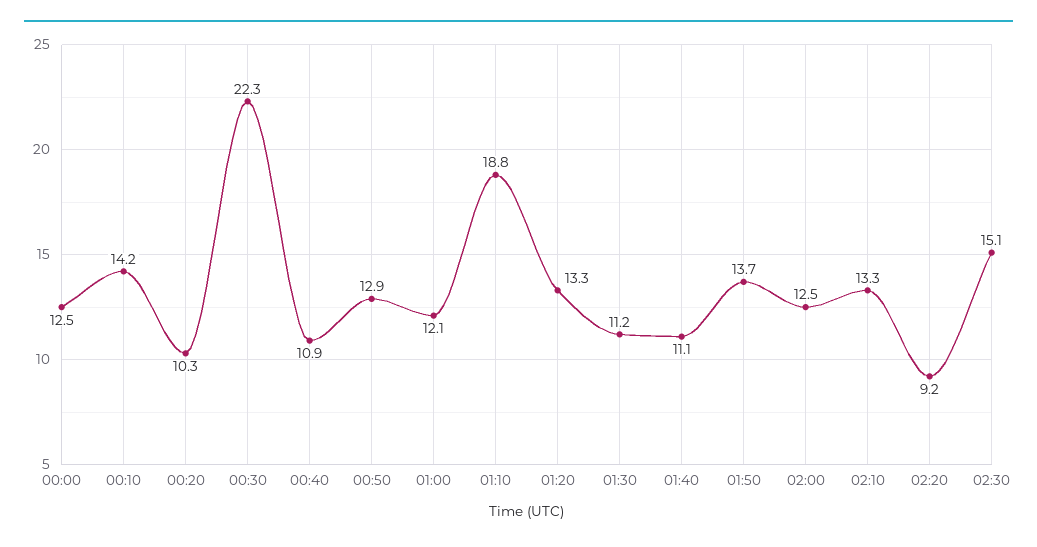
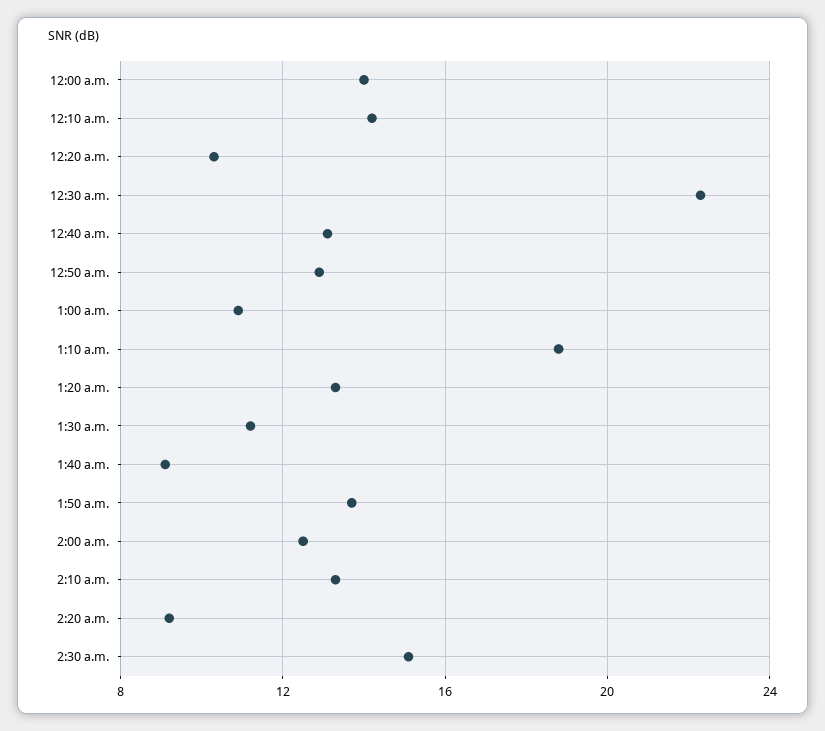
00:00: 12.5 -> 14
00:40: 10.9 -> 13
01:00: 12.1 -> 11
01:40: 11.1 -> 9

